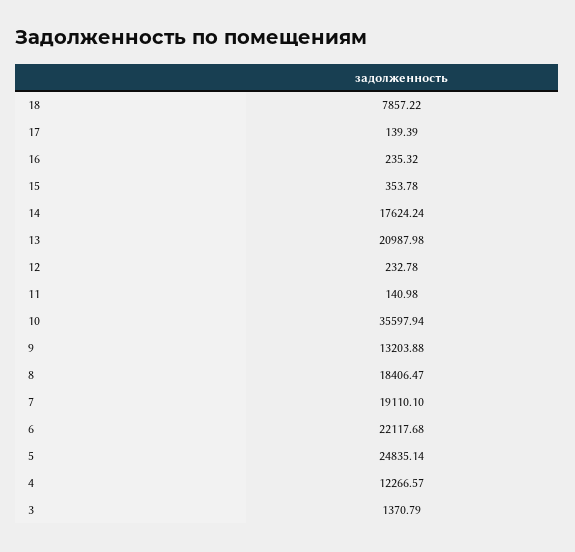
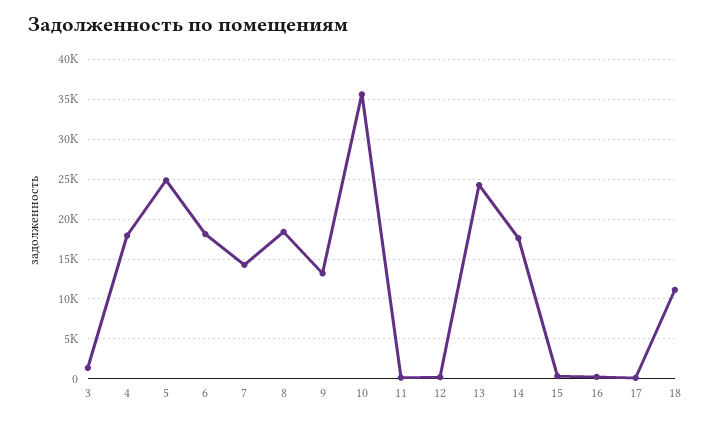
18: 7857.22 -> 11000
13: 20987.98 -> 24000
7: 19110.1 -> 14000
6: 22117.68 -> 18000
4: 12266.57 -> 18000

